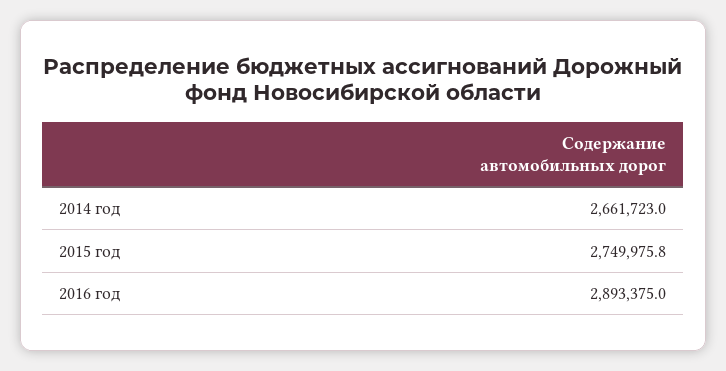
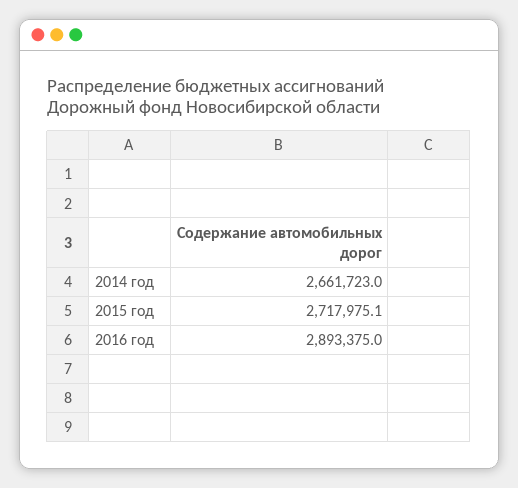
2015 год: 2749975.8 -> 2717975.1

